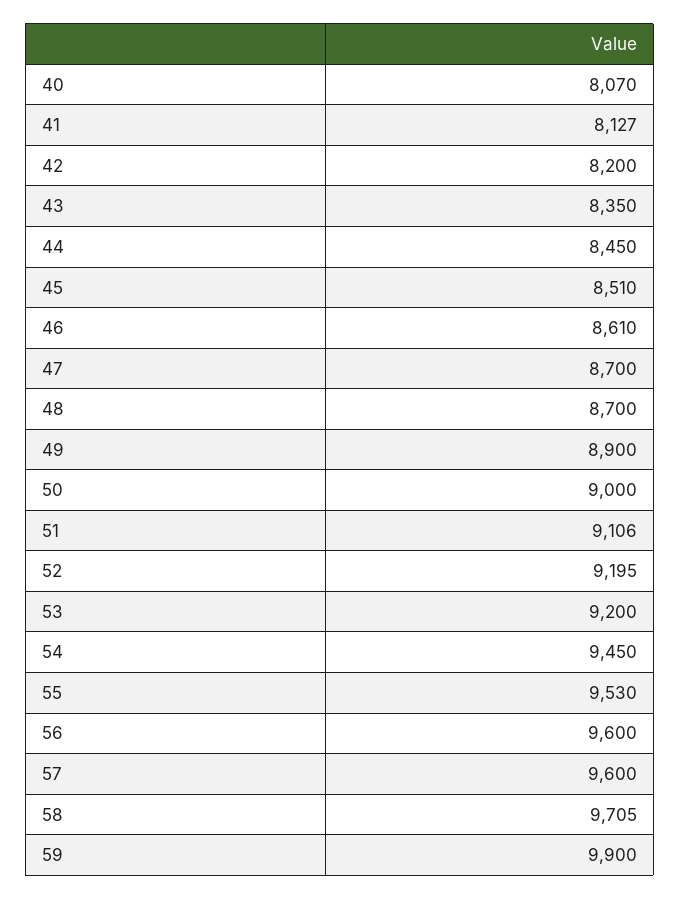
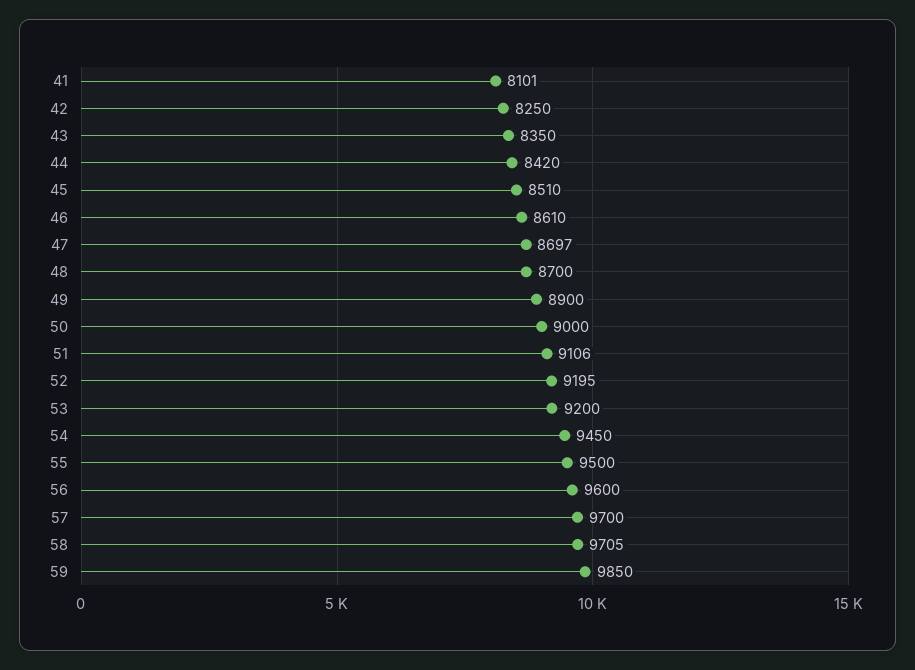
40: 8070 -> none
41: 8127 -> 8101
42: 8200 -> 8250
44: 8450 -> 8420
47: 8700 -> 8697
55: 9530 -> 9500
57: 9600 -> 9700
59: 9900 -> 9850

